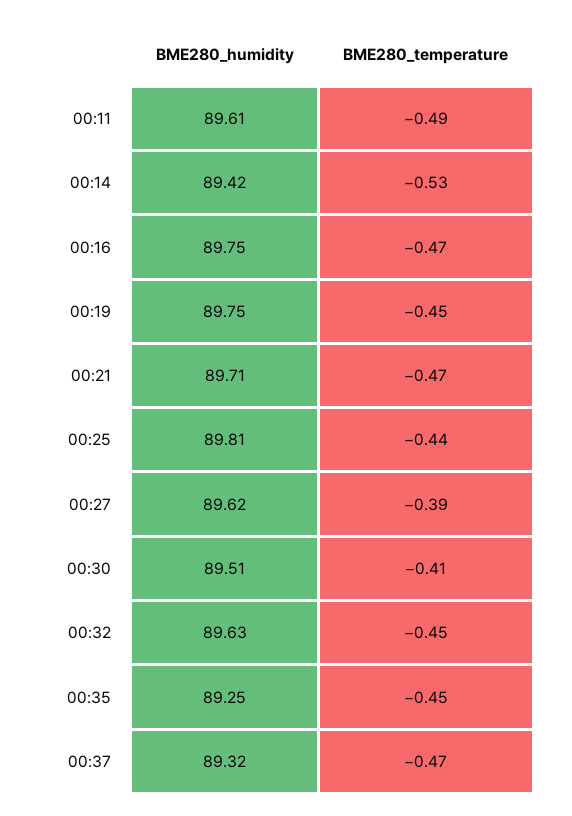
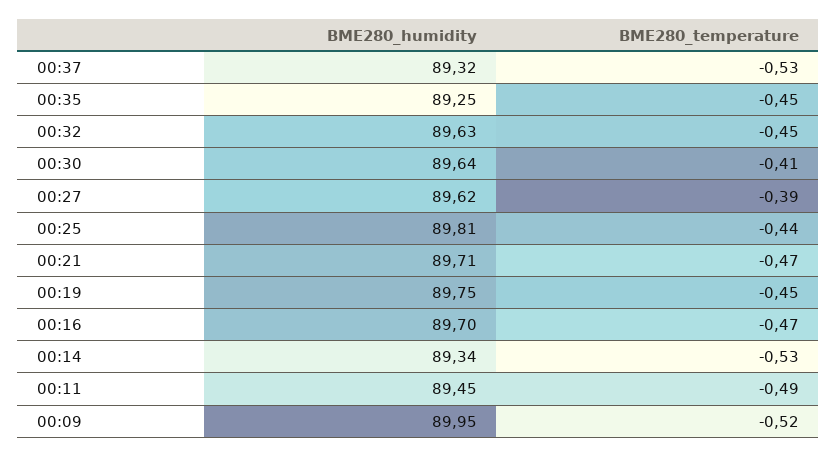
BME280_humidity, 00:11: 89.61 -> 89.45
BME280_humidity, 00:14: 89.42 -> 89.34
BME280_humidity, 00:16: 89.75 -> 89.7
BME280_humidity, 00:30: 89.51 -> 89.64
BME280_temperature, 00:37: -0.47 -> -0.53
BME280_humidity, 00:09: none -> 89.95
BME280_temperature, 00:09: none -> -0.52

